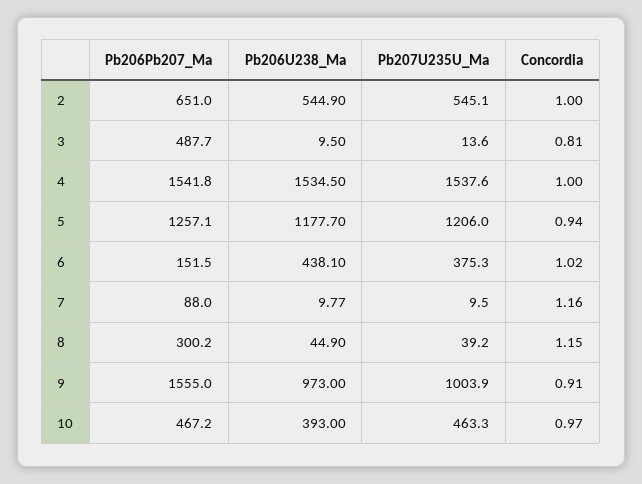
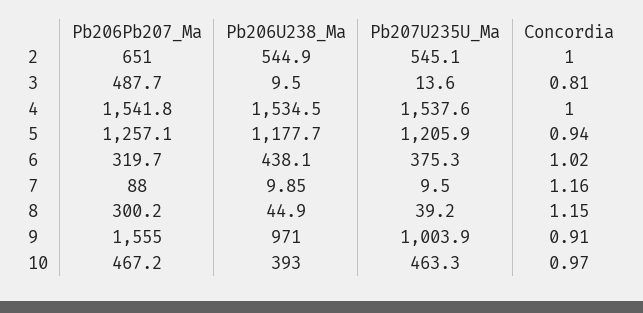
Pb207U235U_Ma, 5: 1206 -> 1205.9
Pb206Pb207_Ma, 6: 151.5 -> 319.7
Pb206U238_Ma, 7: 9.77 -> 9.85
Pb206U238_Ma, 9: 973 -> 971

